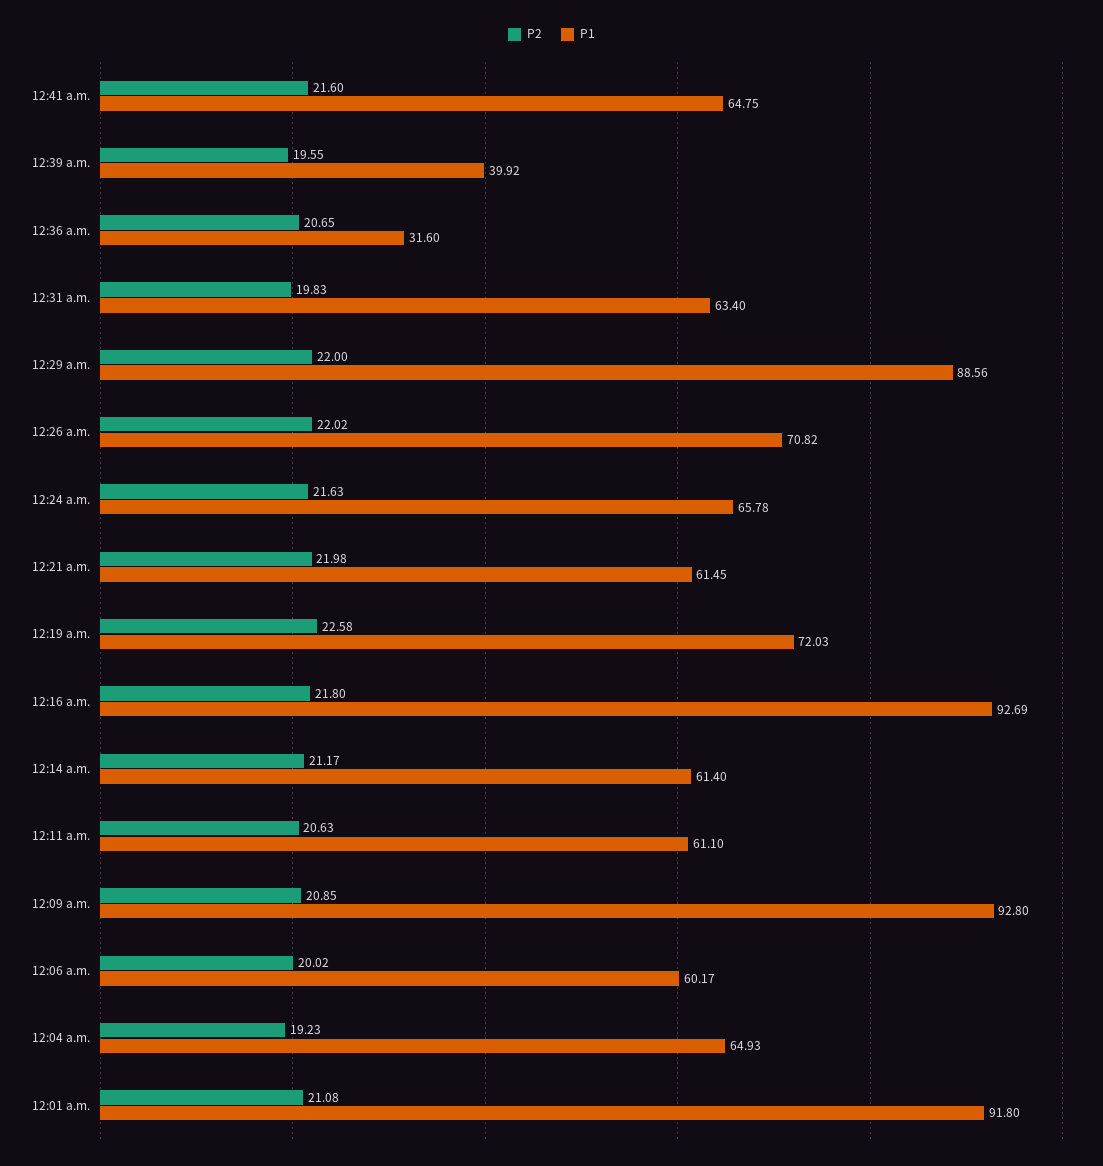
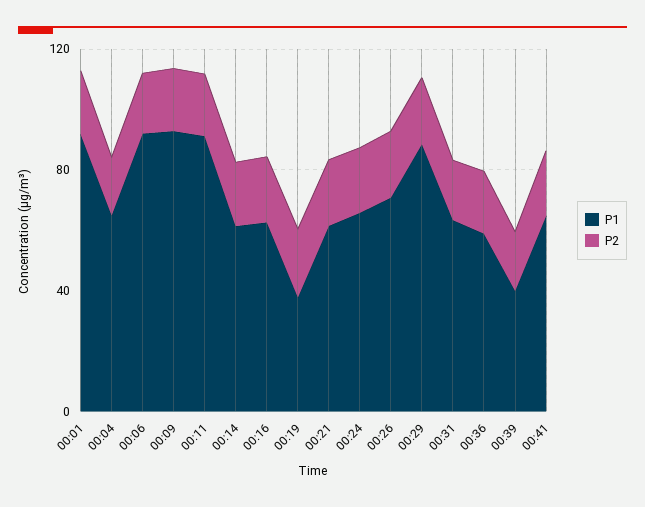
P1, 12:36 a.m.: 31.6 -> 60
P1, 12:19 a.m.: 72.03 -> 40
P1, 12:16 a.m.: 92.69 -> 60
P1, 12:11 a.m.: 61.1 -> 90
P1, 12:06 a.m.: 60.17 -> 90

